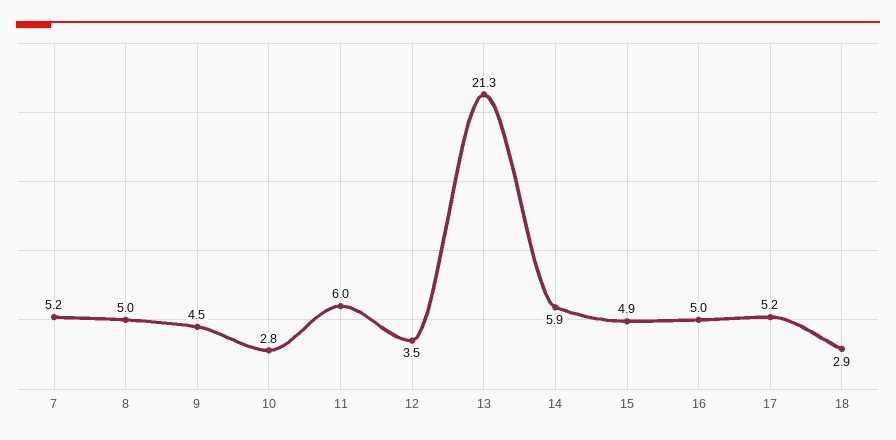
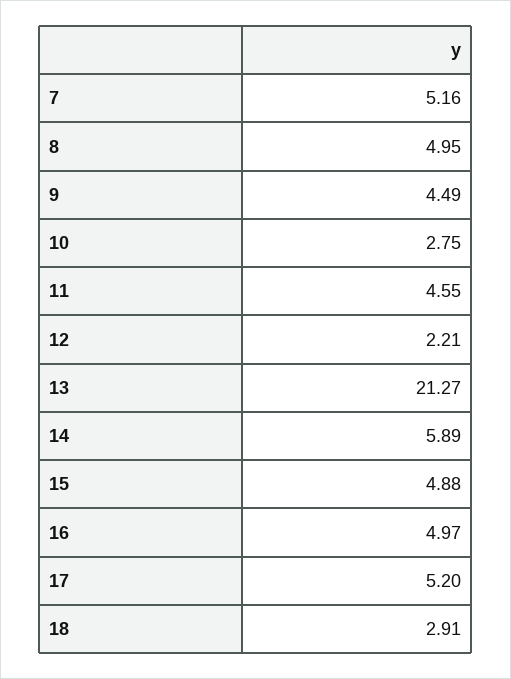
11: 6 -> 4.55
12: 3.5 -> 2.21

